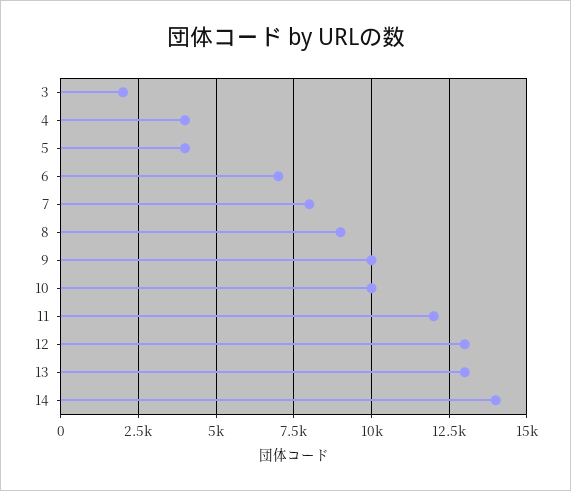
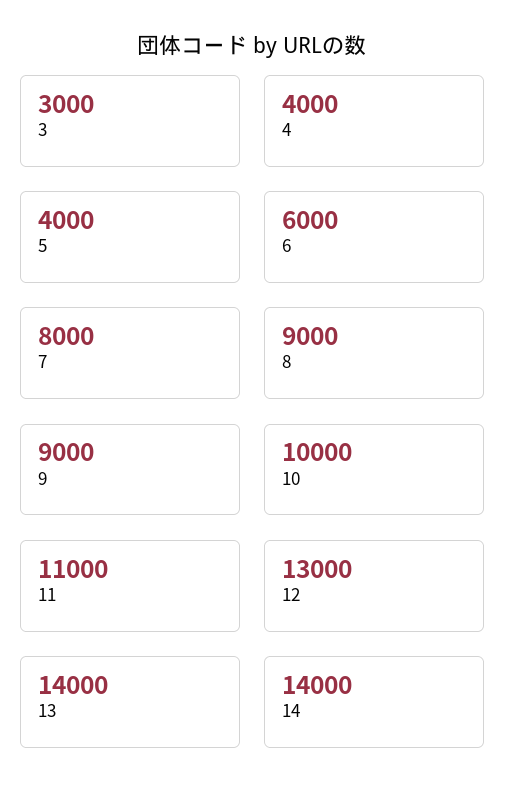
3: 2000 -> 3000
6: 7000 -> 6000
9: 10000 -> 9000
11: 12000 -> 11000
13: 13000 -> 14000

